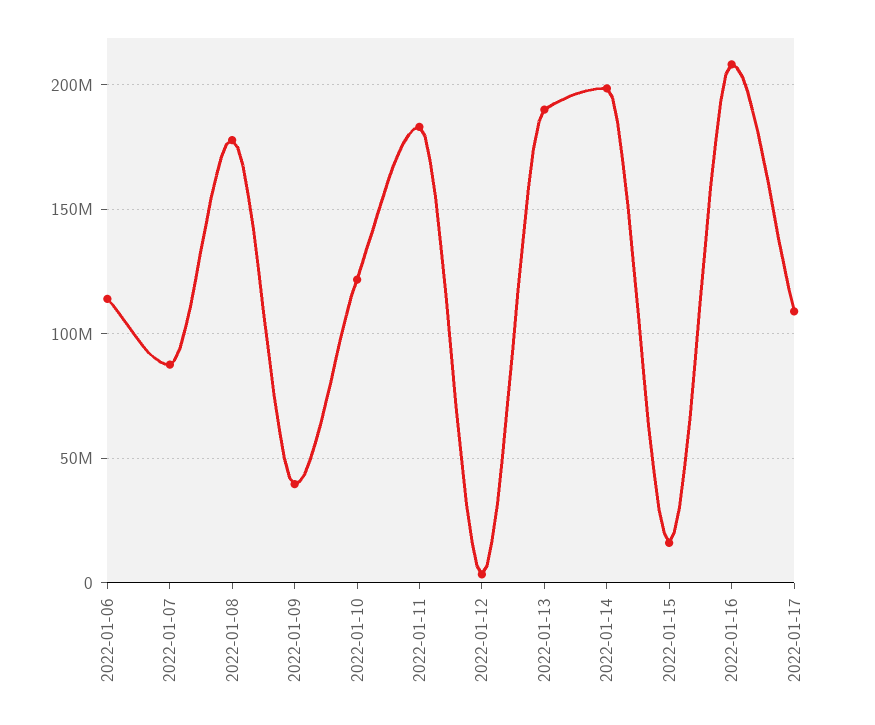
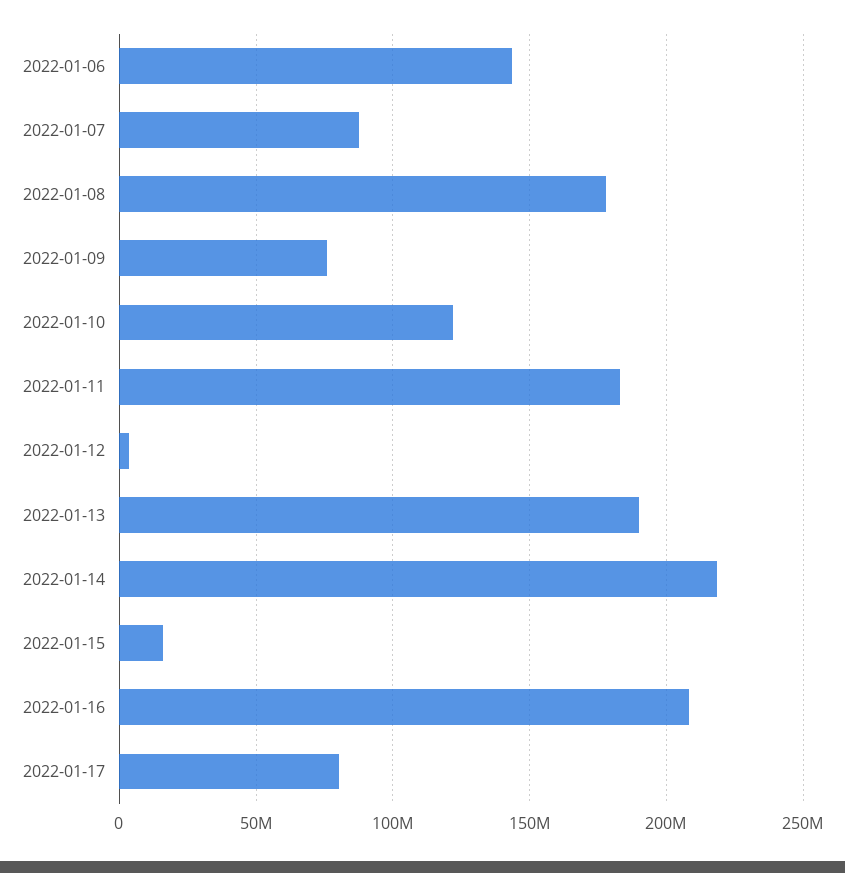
2022-01-06: 115000000 -> 145000000
2022-01-09: 40000000 -> 75000000
2022-01-14: 200000000 -> 220000000
2022-01-17: 110000000 -> 80000000

